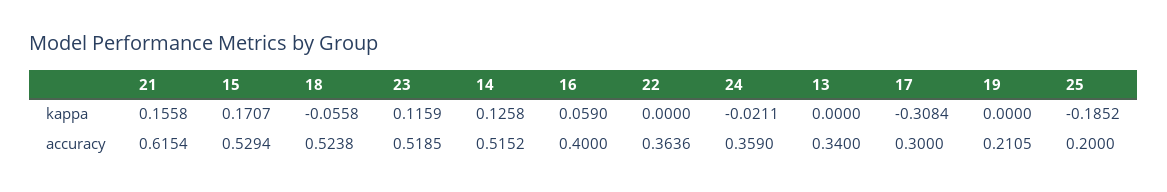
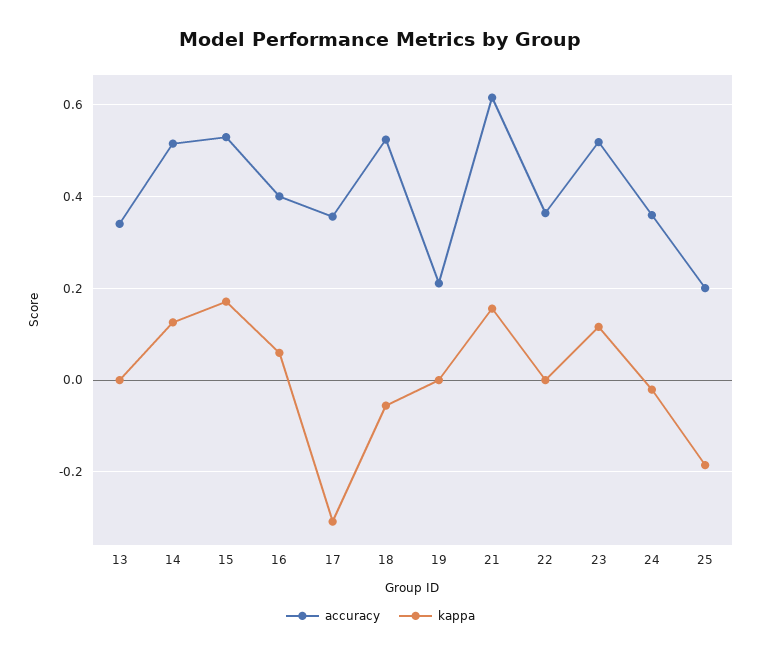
accuracy, 17: 0.3 -> 0.36

